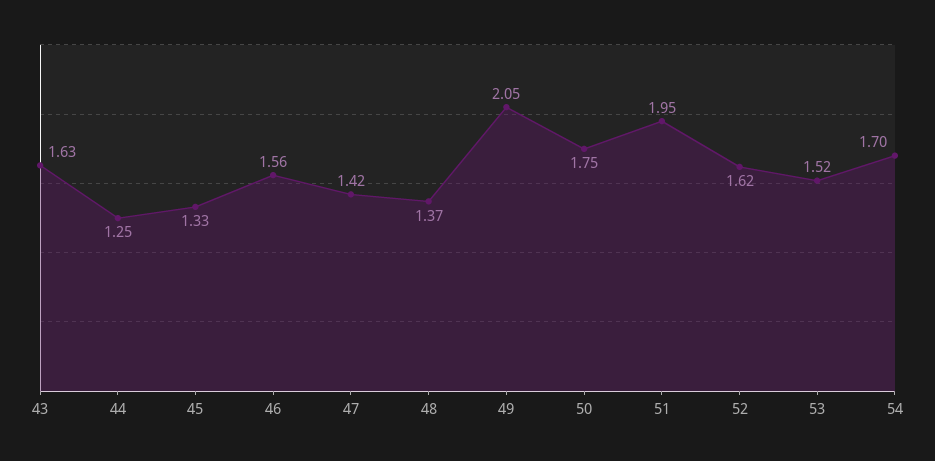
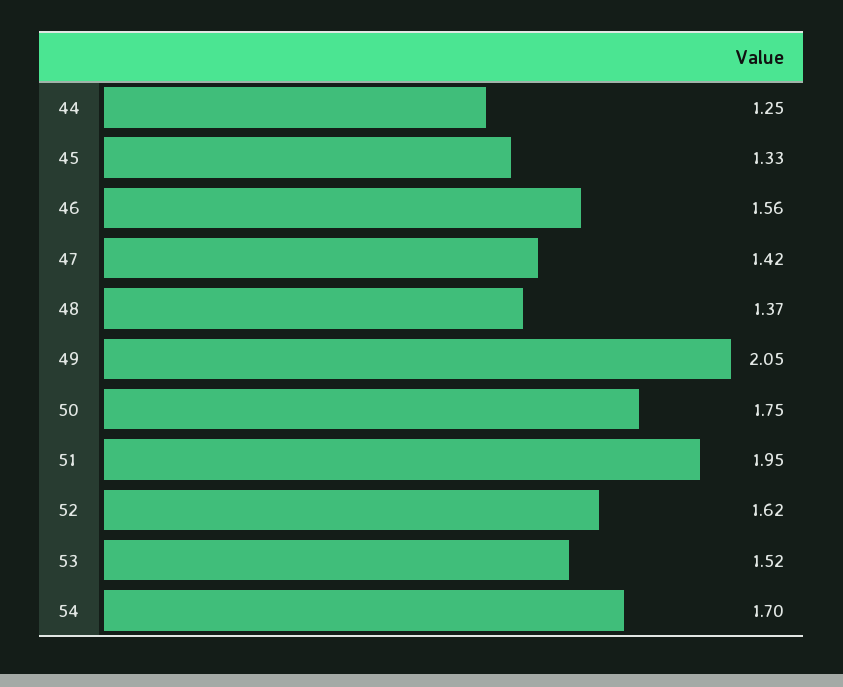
43: 1.63 -> none

